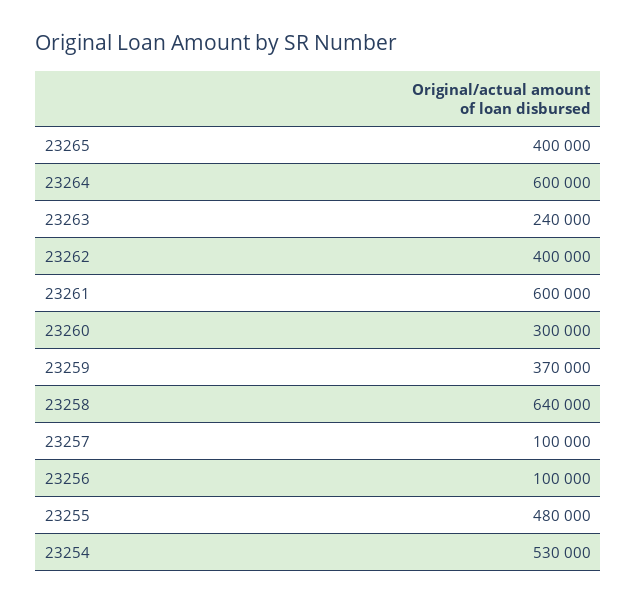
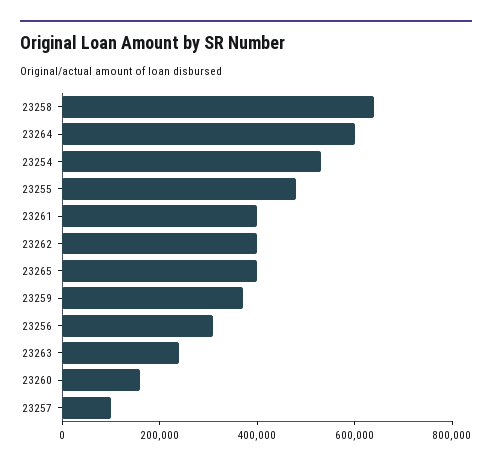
23261: 600000 -> 400000
23260: 300000 -> 150000
23256: 100000 -> 300000

